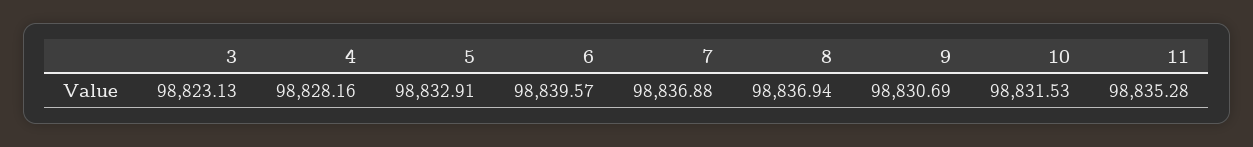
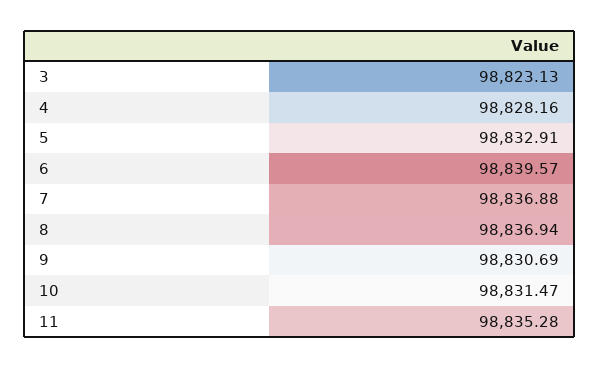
10: 98831.53 -> 98831.47

